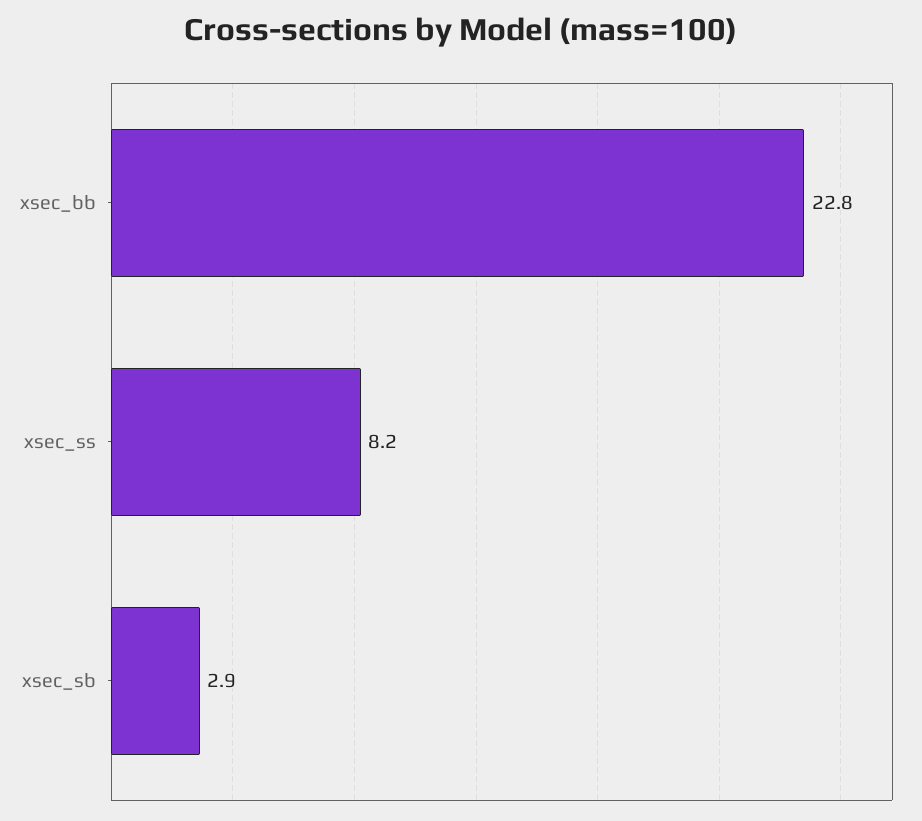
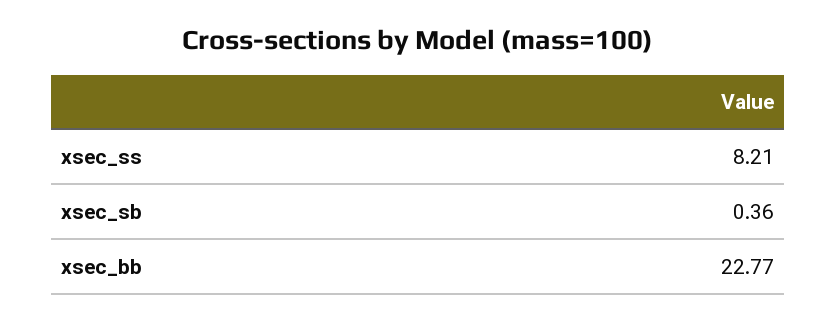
xsec_sb: 2.9 -> 0.36

